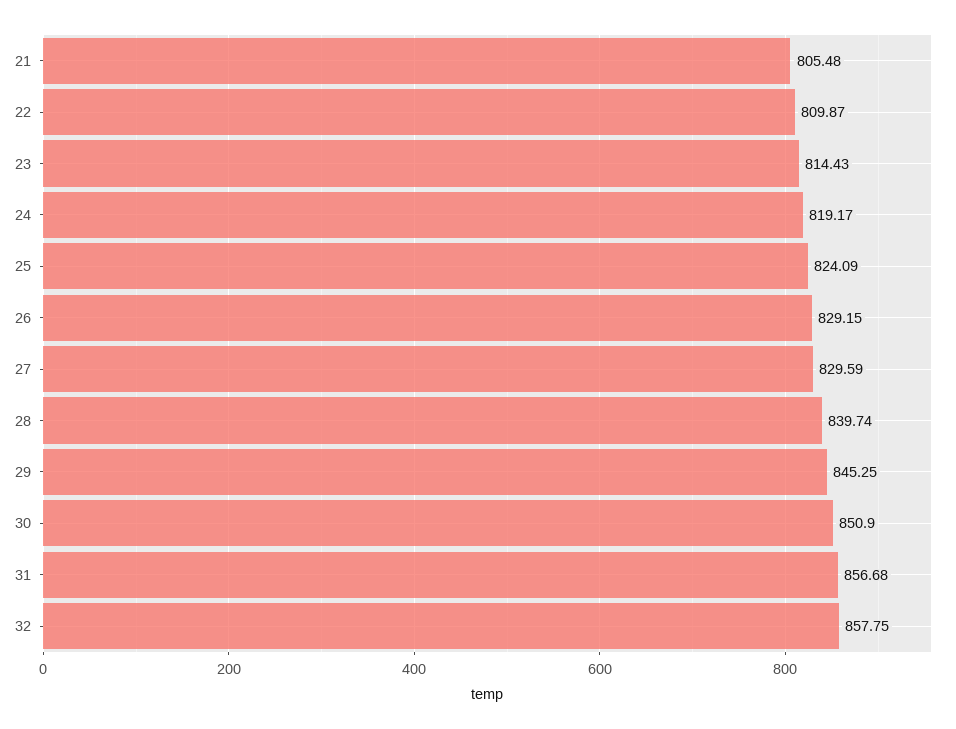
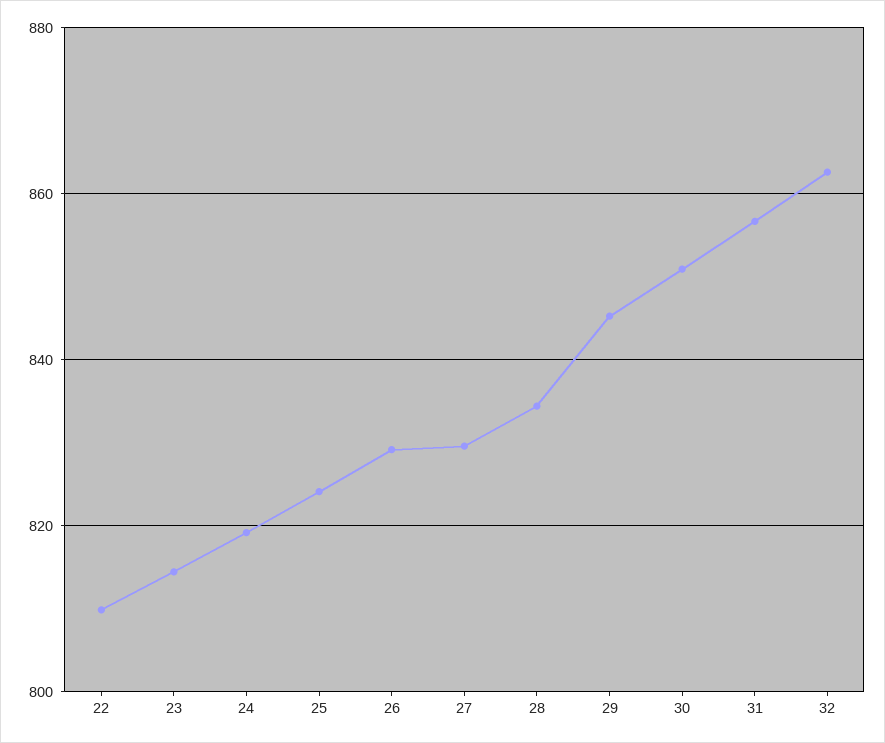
21: 805.48 -> none
28: 839.74 -> 834
32: 857.75 -> 862

